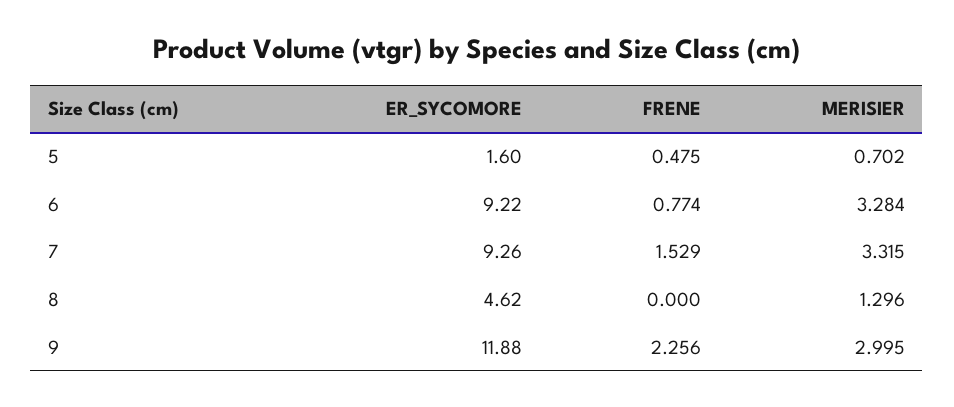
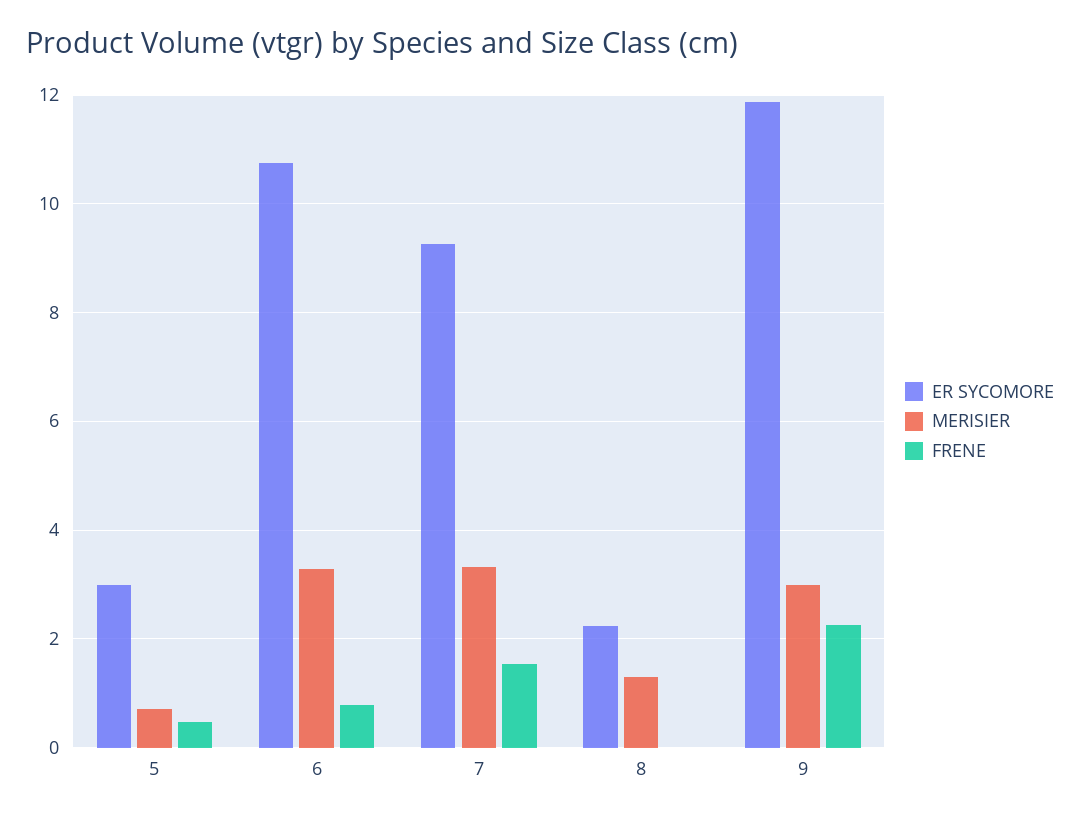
ER_SYCOMORE, 5: 1.6 -> 3
ER_SYCOMORE, 6: 9.22 -> 10.8
ER_SYCOMORE, 8: 4.62 -> 2.2

